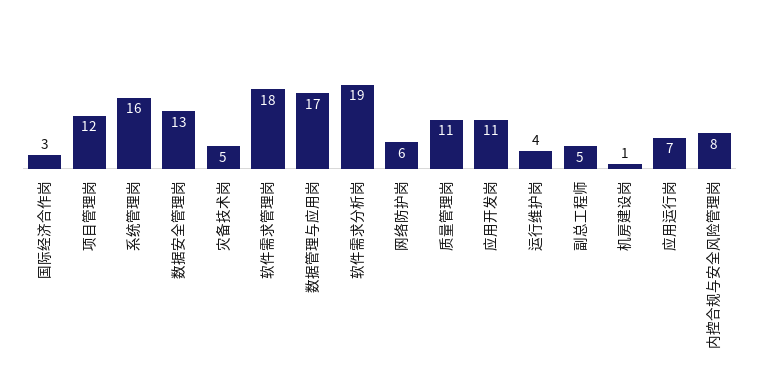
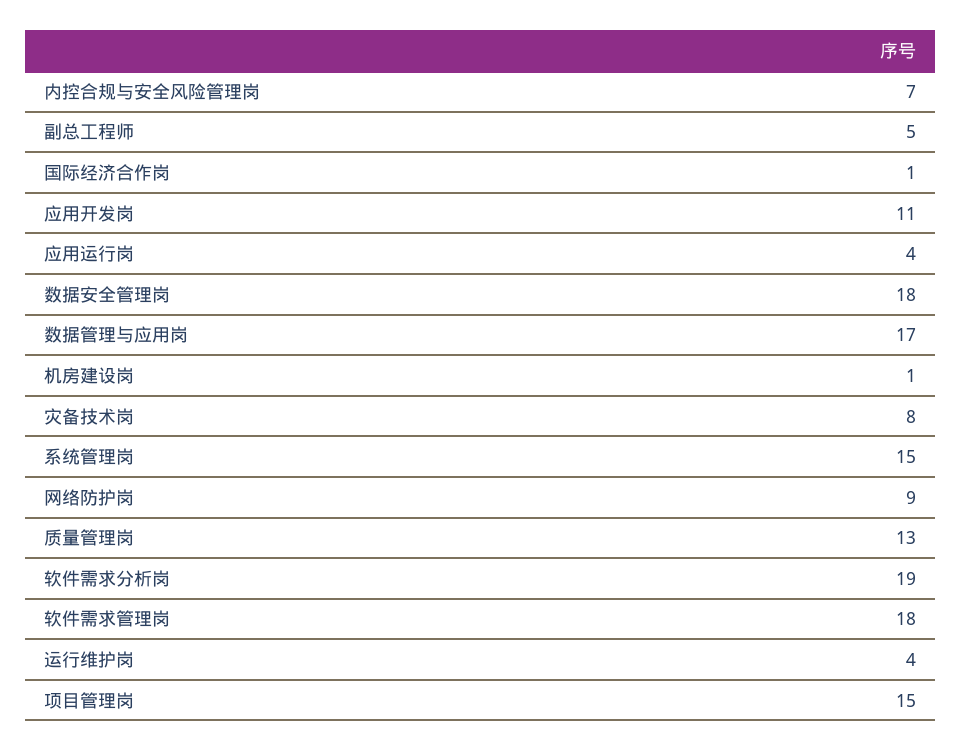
国际经济合作岗: 3 -> 1
项目管理岗: 12 -> 15
系统管理岗: 16 -> 15
数据安全管理岗: 13 -> 18
灾备技术岗: 5 -> 8
网络防护岗: 6 -> 9
质量管理岗: 11 -> 13
应用运行岗: 7 -> 4
内控合规与安全风险管理岗: 8 -> 7

